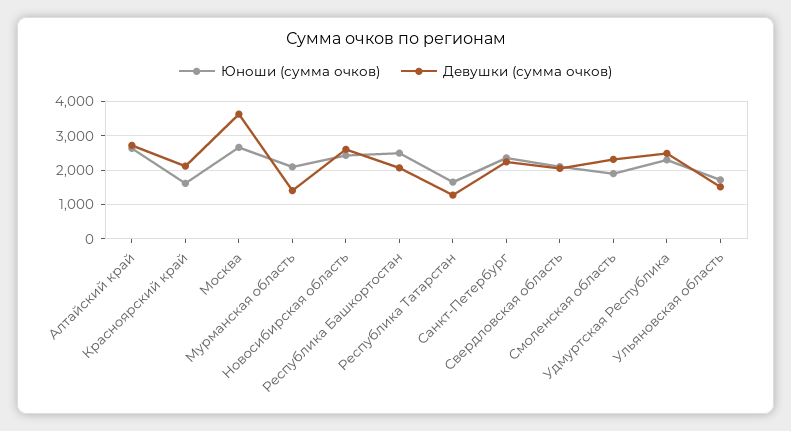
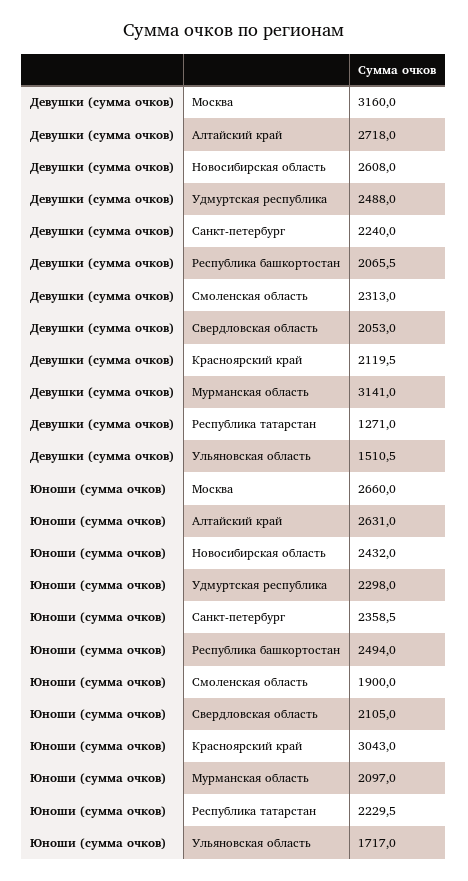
Юноши (сумма очков), Красноярский край: 1600 -> 3043
Девушки (сумма очков), Москва: 3600 -> 3160
Девушки (сумма очков), Мурманская область: 1400 -> 3141
Юноши (сумма очков), Республика Татарстан: 1600 -> 2229.5

